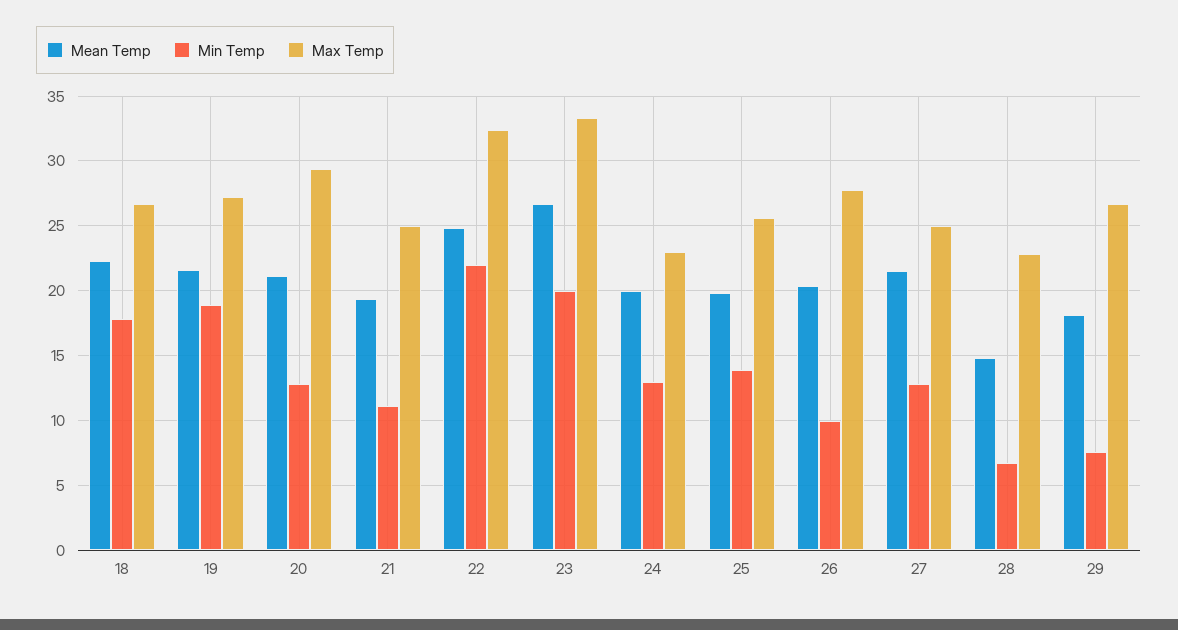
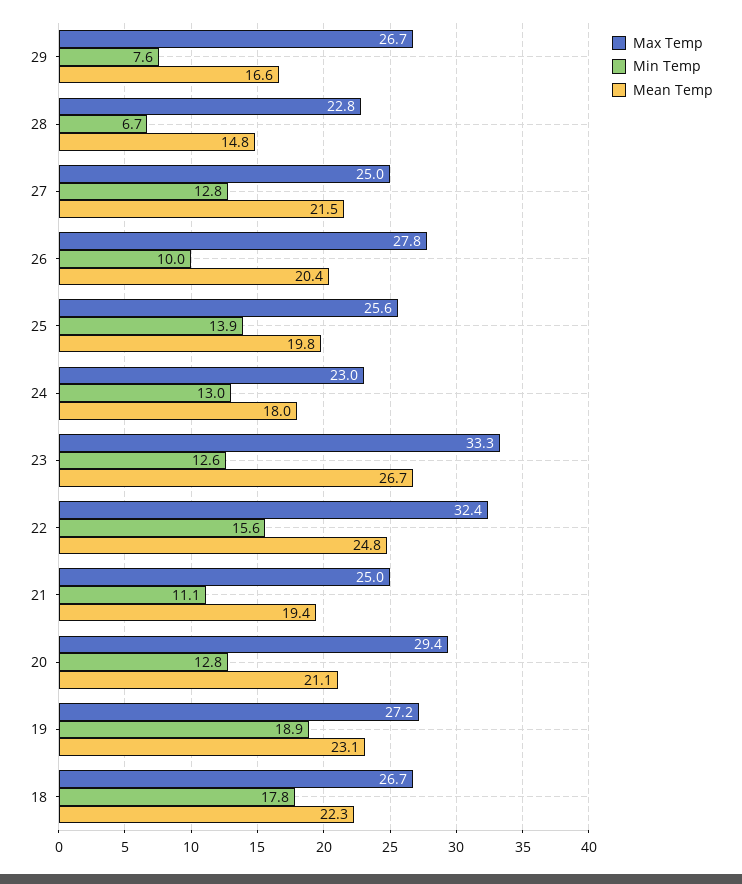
Mean Temp, 19: 21.5 -> 23.1
Min Temp, 22: 22 -> 15.6
Min Temp, 23: 20 -> 12.6
Mean Temp, 24: 20 -> 18
Mean Temp, 29: 18 -> 16.6

